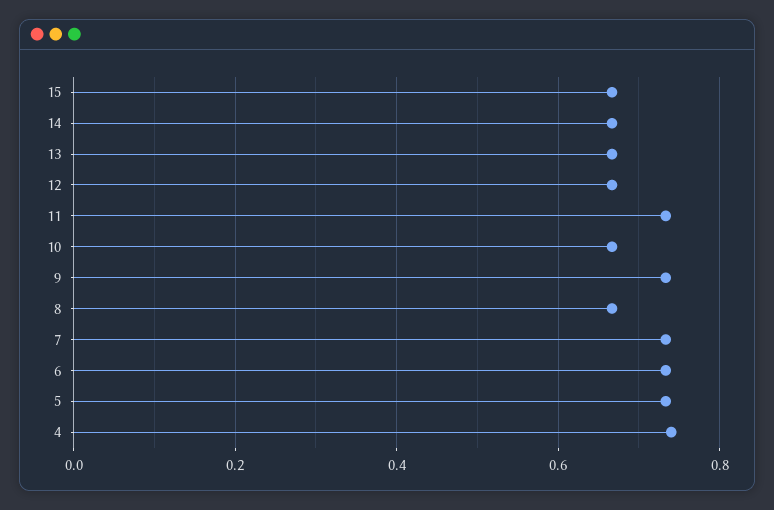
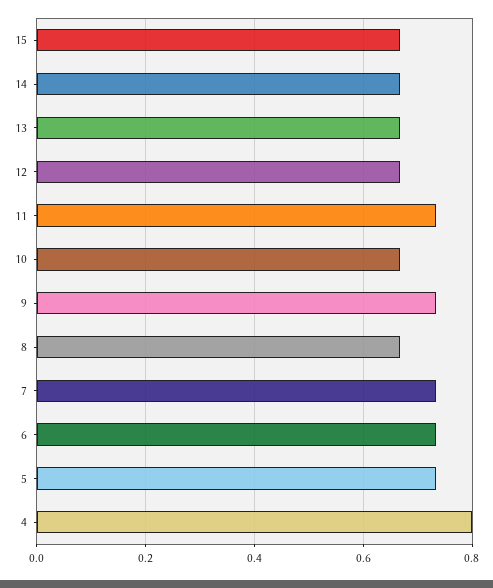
4: 0.74 -> 0.8

